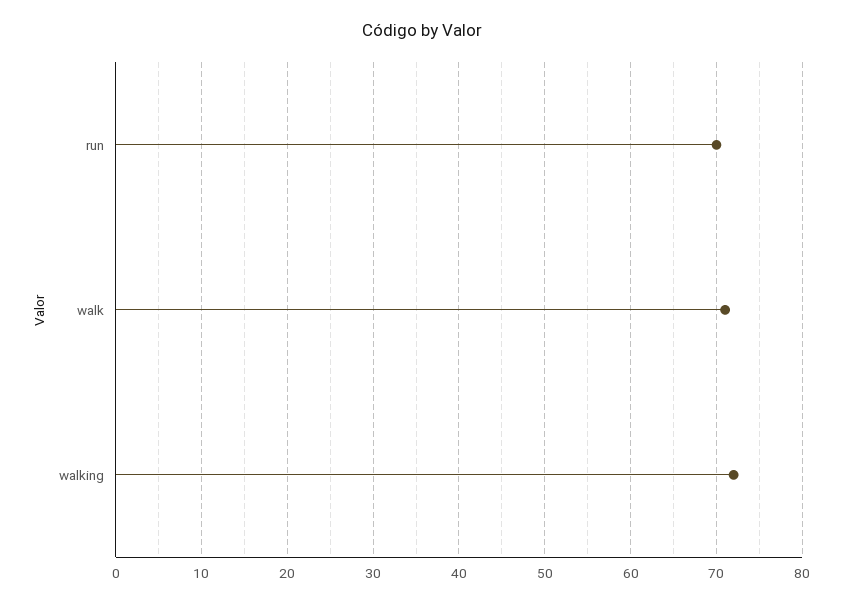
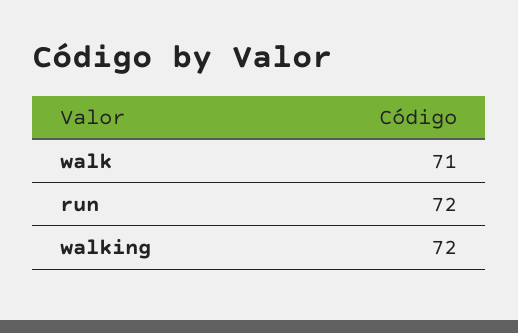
run: 70 -> 72

